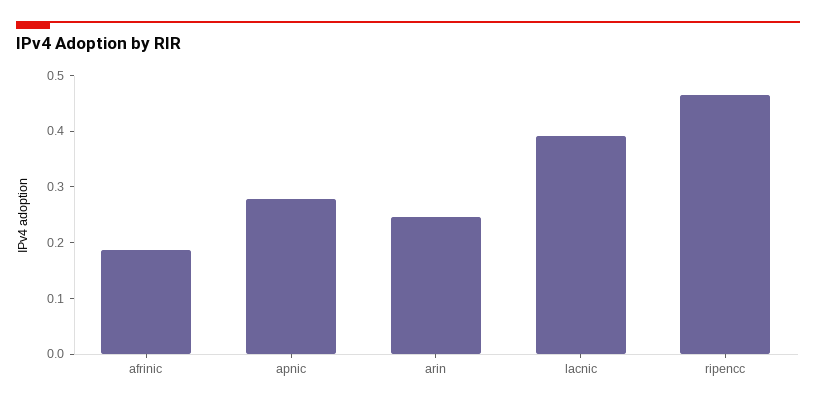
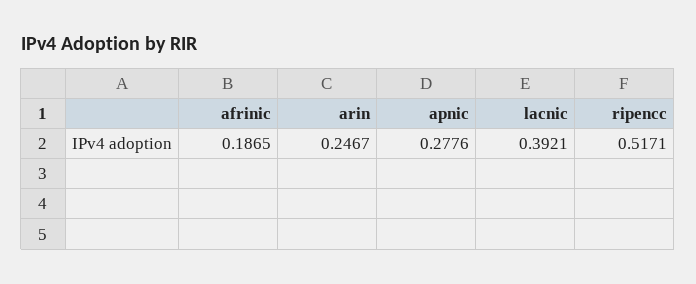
ripencc: 0.46 -> 0.5171

